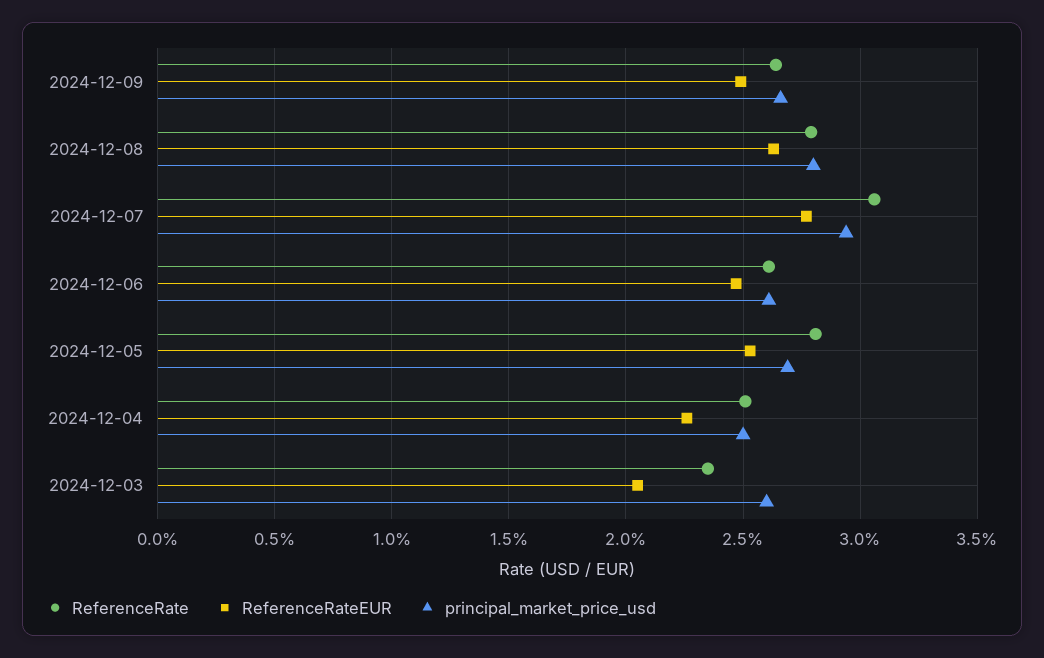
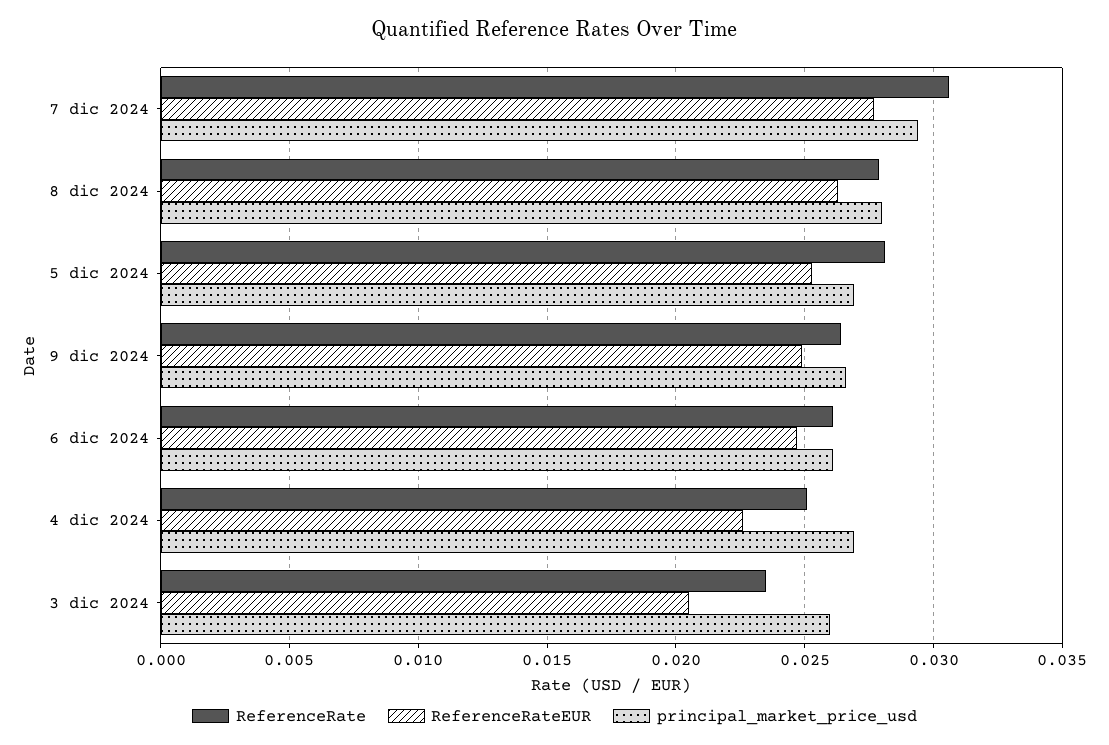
principal_market_price_usd, 2024-12-04: 0.025 -> 0.027

